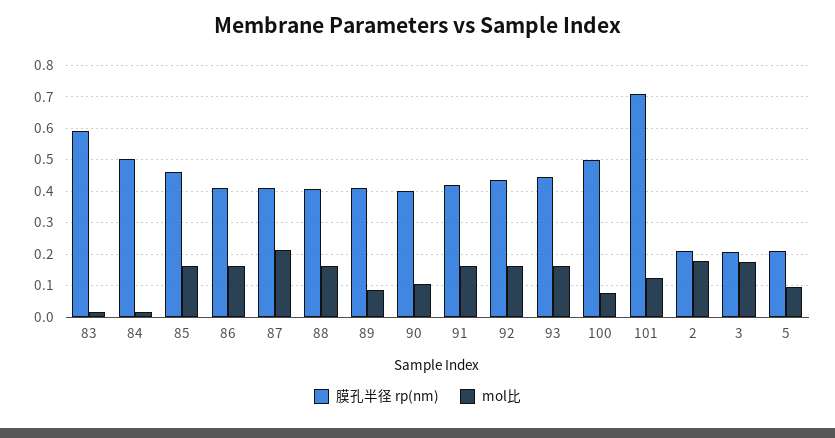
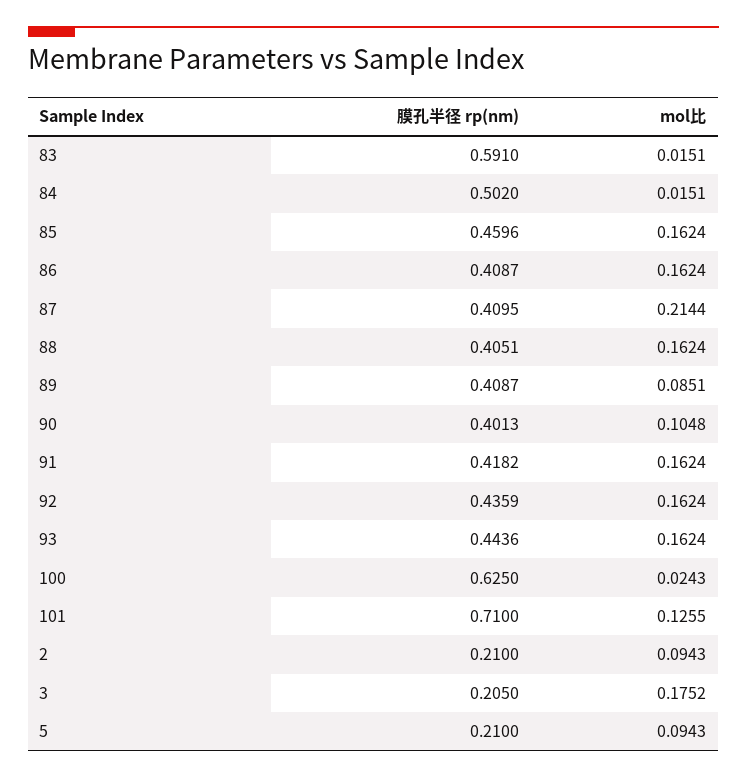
膜孔半径 rp(nm), 100: 0.5 -> 0.625
mol比, 100: 0.08 -> 0.0243
mol比, 2: 0.18 -> 0.0943

